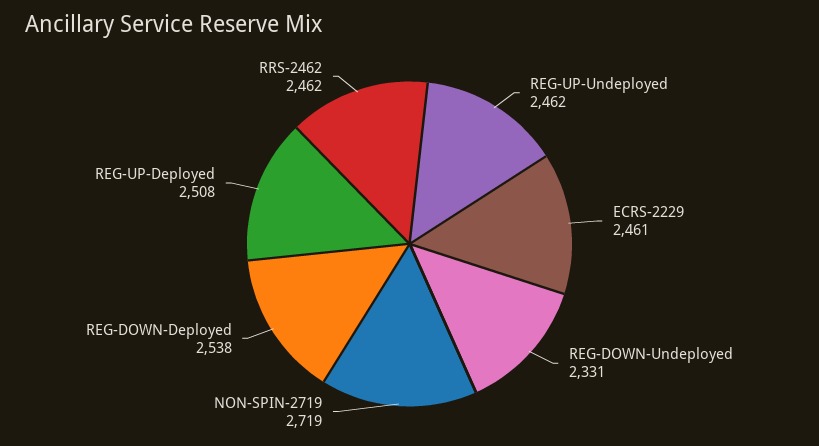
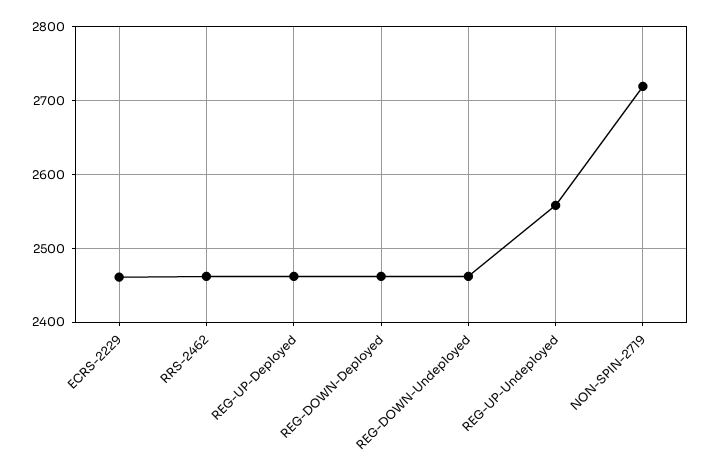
REG-UP-Undeployed: 2462 -> 2560
REG-DOWN-Undeployed: 2331 -> 2460
REG-DOWN-Deployed: 2538 -> 2460
REG-UP-Deployed: 2508 -> 2460

